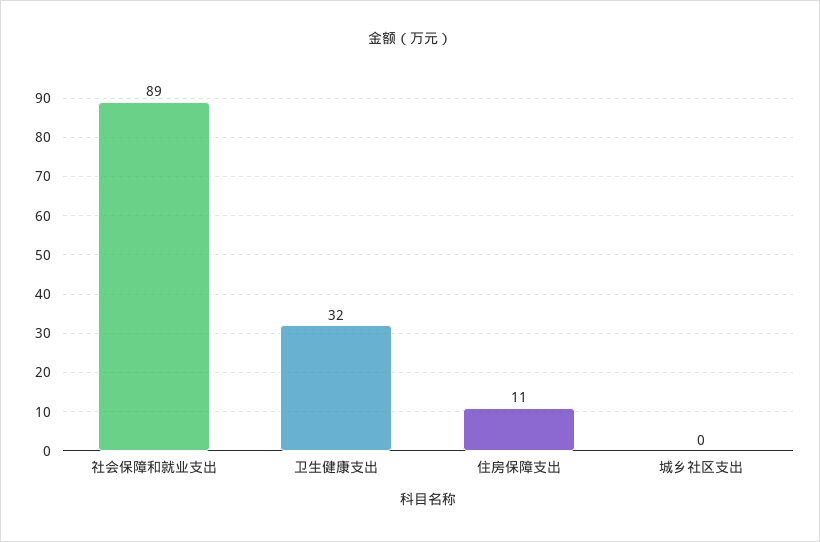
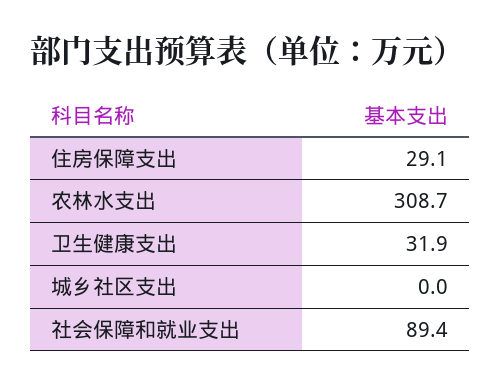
住房保障支出: 11 -> 29.1
农林水支出: none -> 308.7

